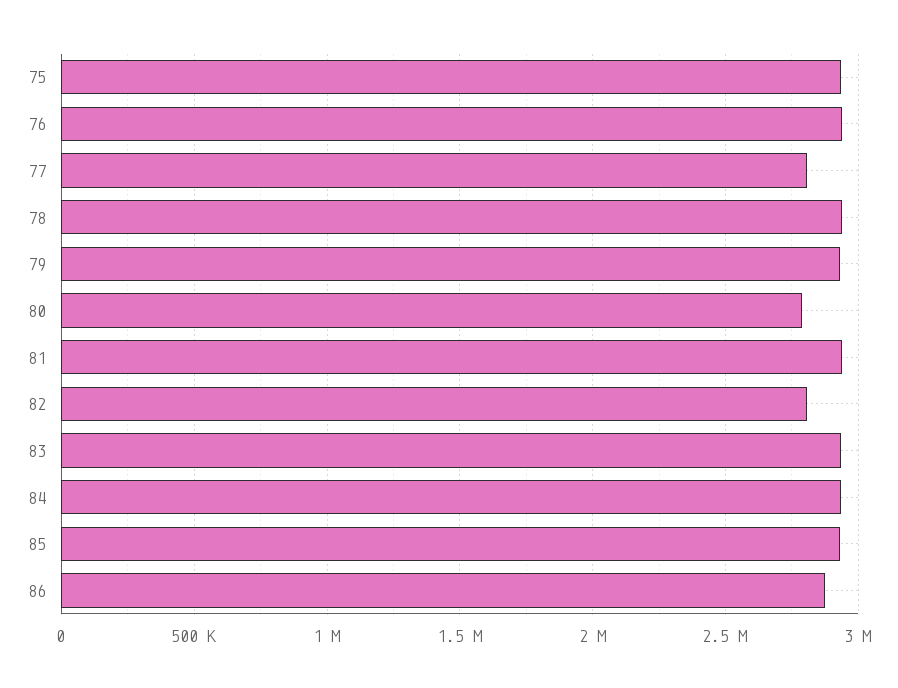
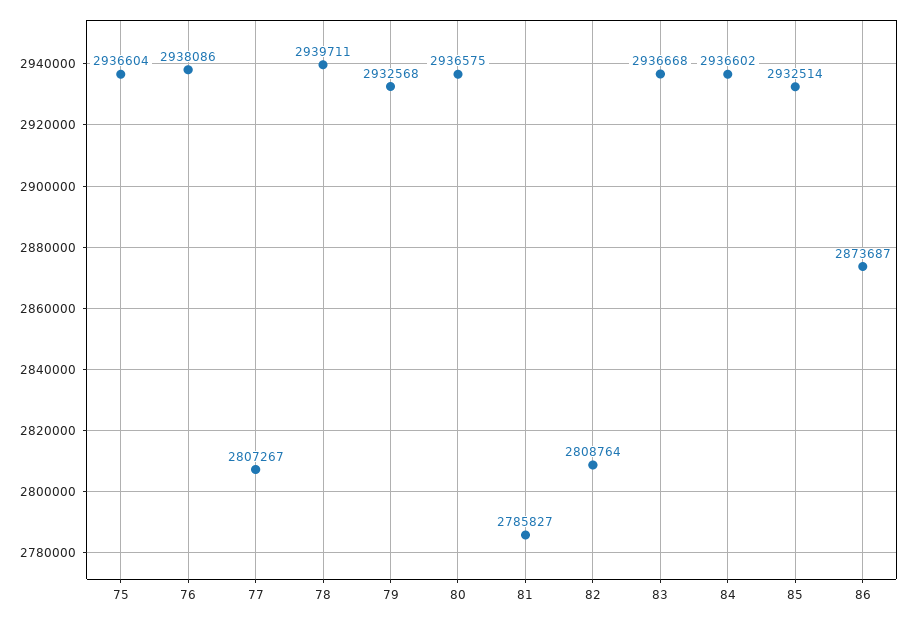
80: 2800000 -> 2936575
81: 2950000 -> 2785827

